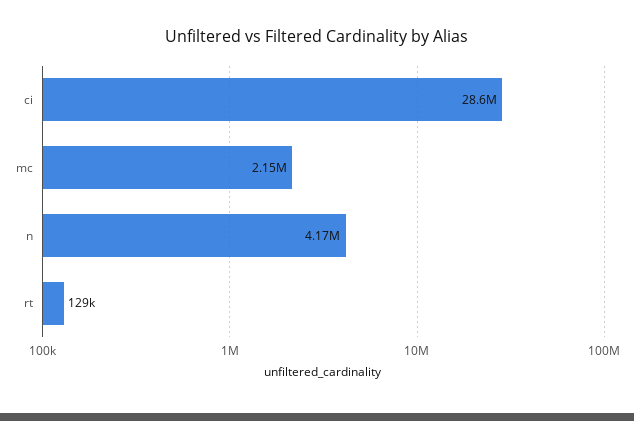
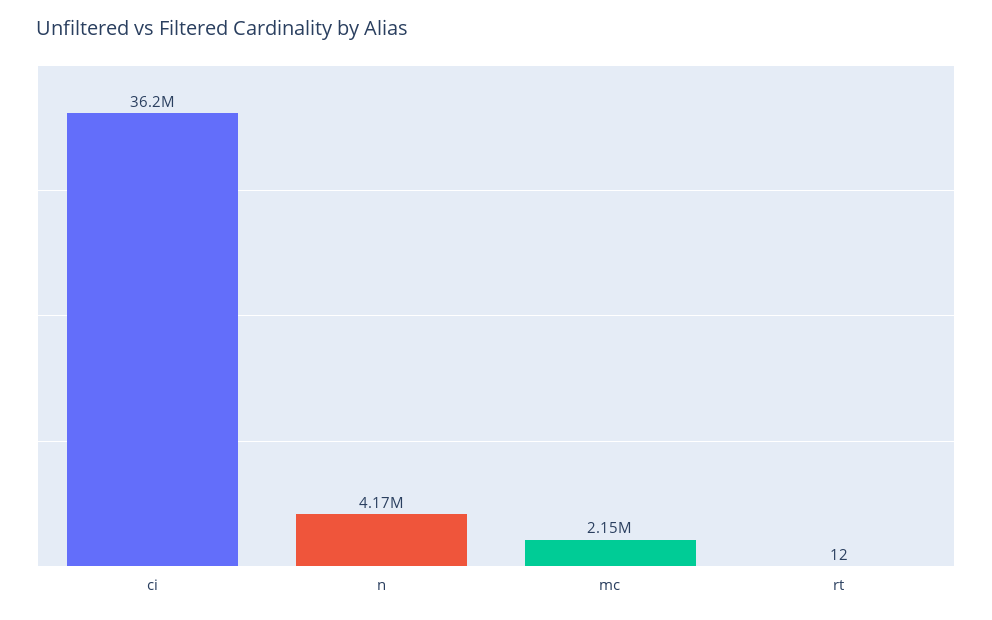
ci: 28600000 -> 36200000
rt: 129000 -> 12

